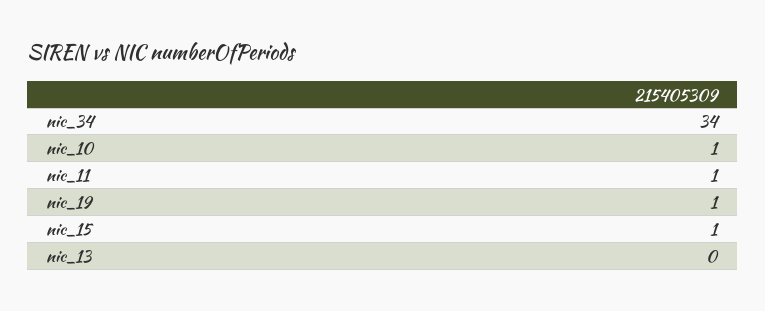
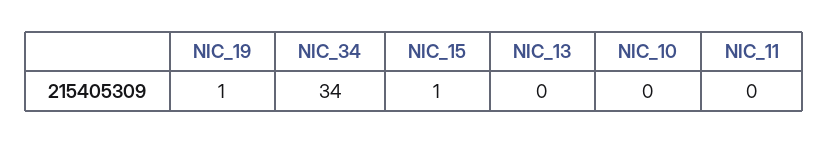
nic_10: 1 -> 0
nic_11: 1 -> 0

